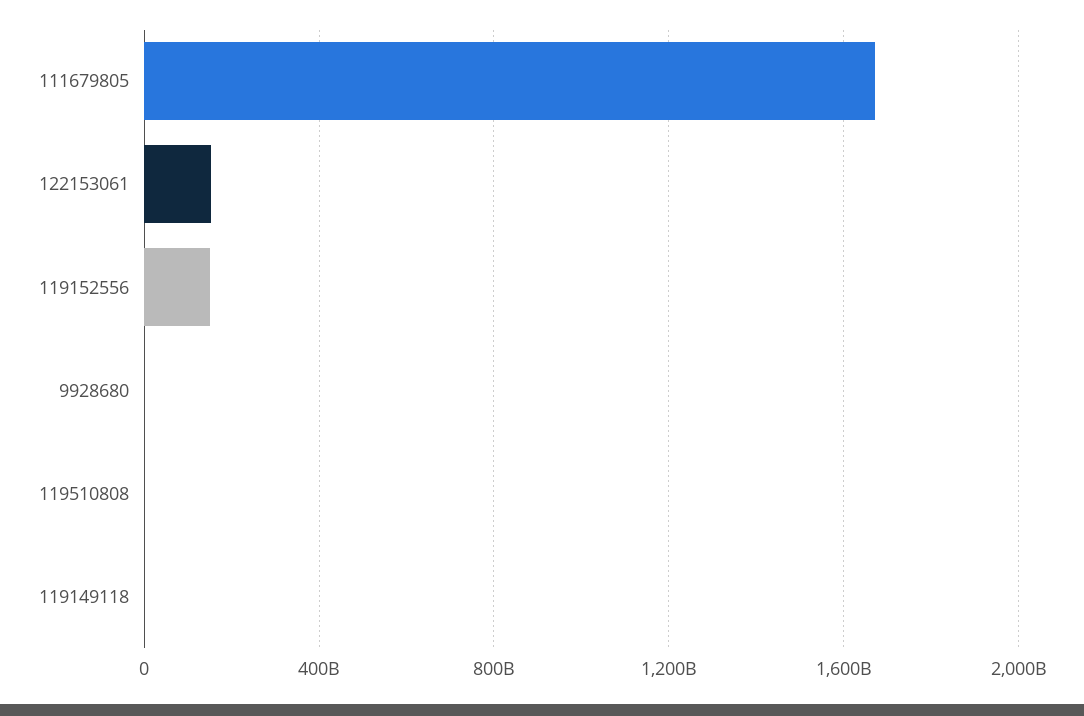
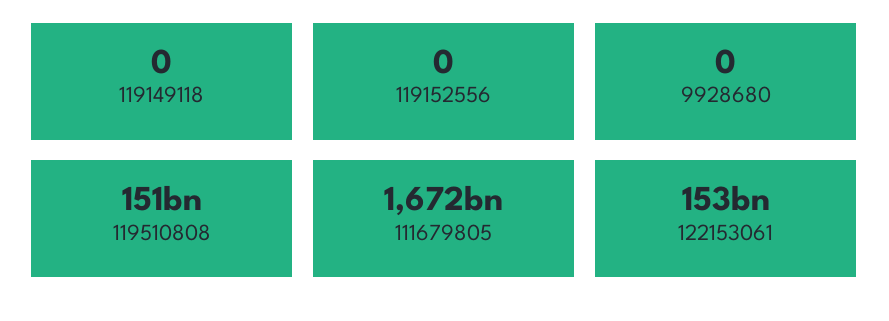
119152556: 150000000000 -> 0
119510808: 0 -> 151000000000

